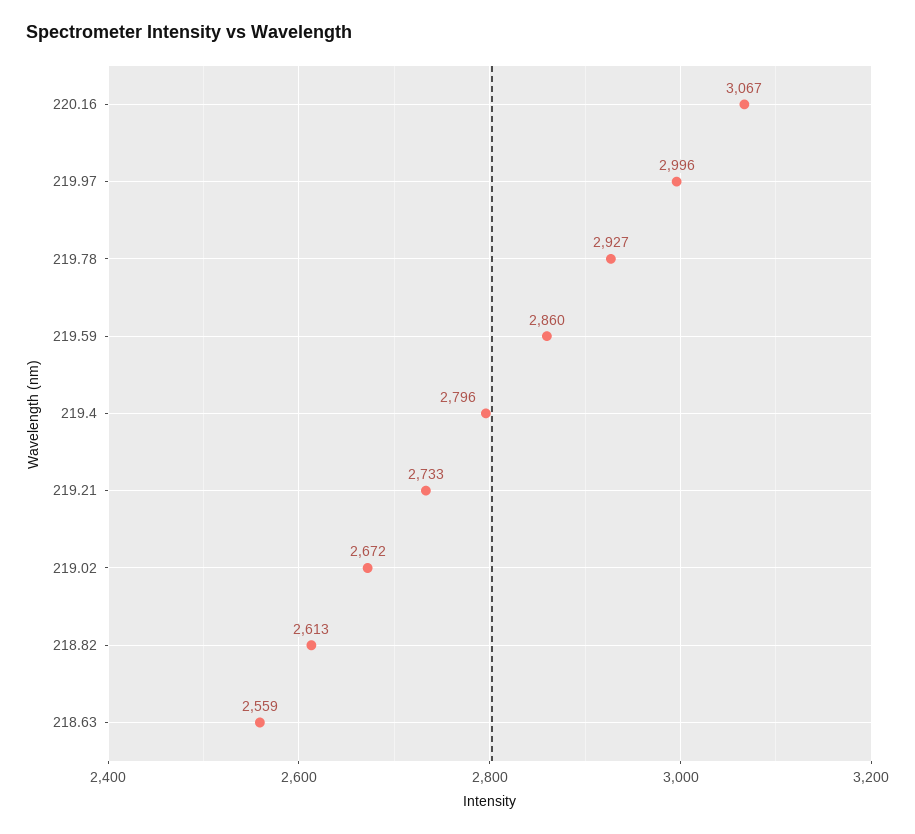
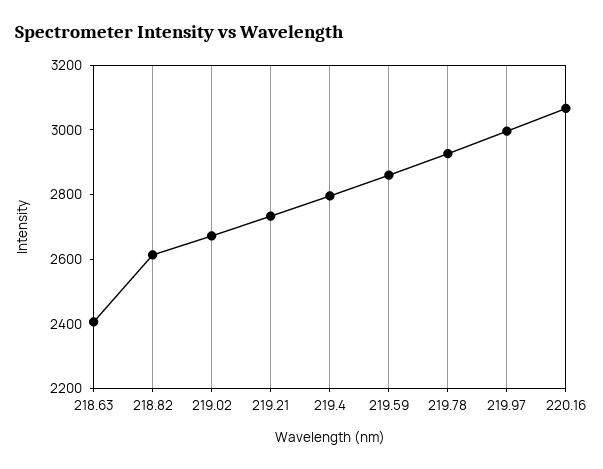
218.63: 2559 -> 2400

